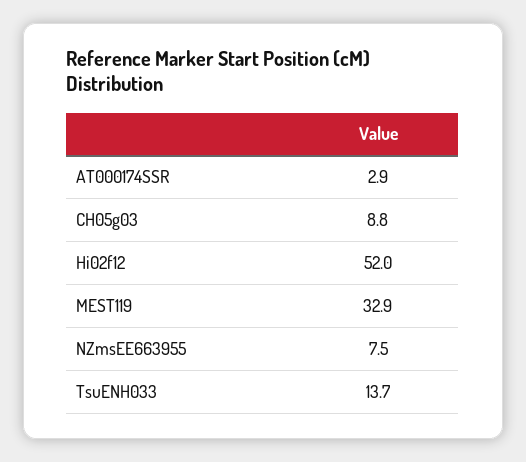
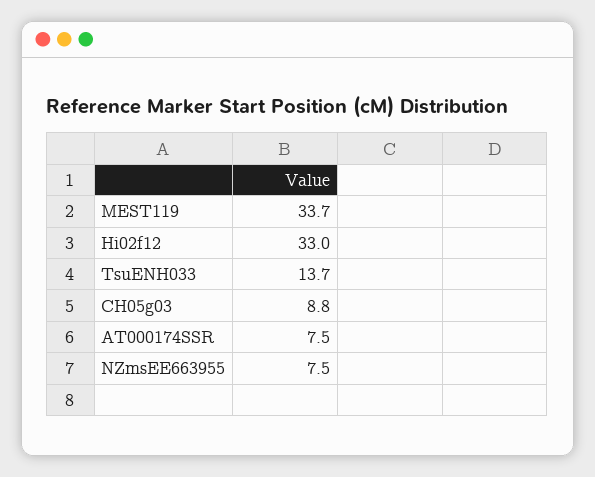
AT000174SSR: 2.9 -> 7.5
Hi02f12: 52 -> 33
MEST119: 32.9 -> 33.7

